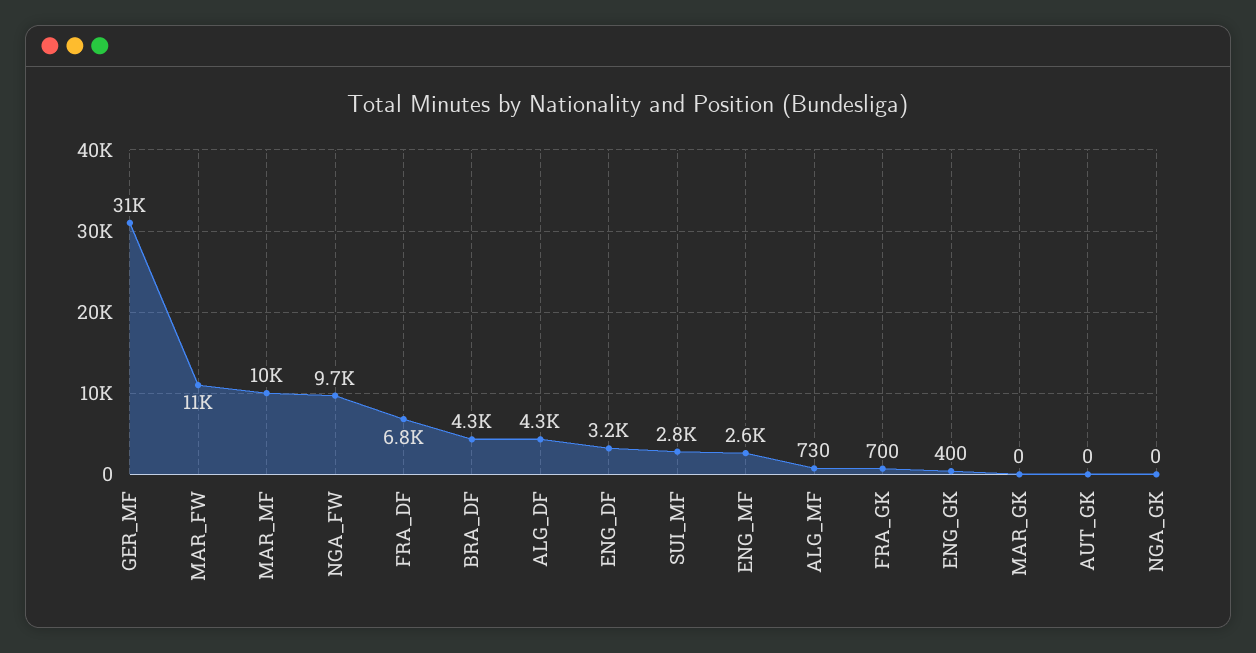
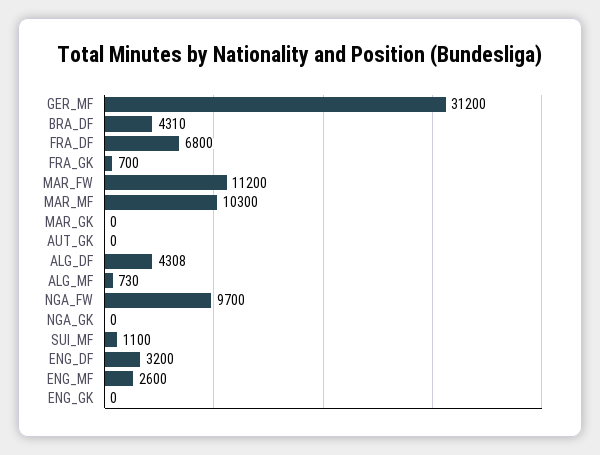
SUI_MF: 2800 -> 1100
ENG_GK: 400 -> 0

